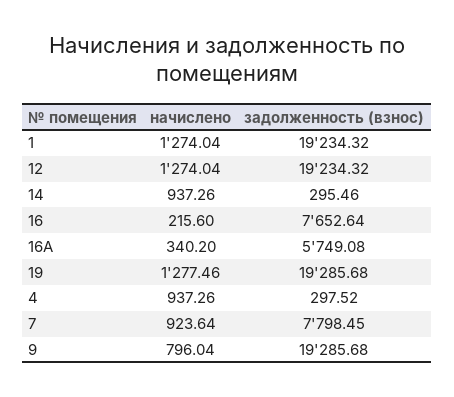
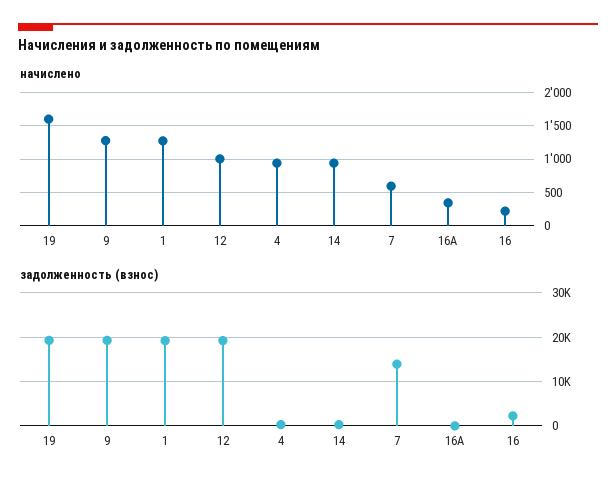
начислено, 12: 1274.04 -> 1000
задолженность (взнос), 16: 7652.64 -> 2000
задолженность (взнос), 16А: 5749.08 -> 0
начислено, 19: 1277.46 -> 1600
начислено, 7: 923.64 -> 600
задолженность (взнос), 7: 7798.45 -> 14000
начислено, 9: 796.04 -> 1300

